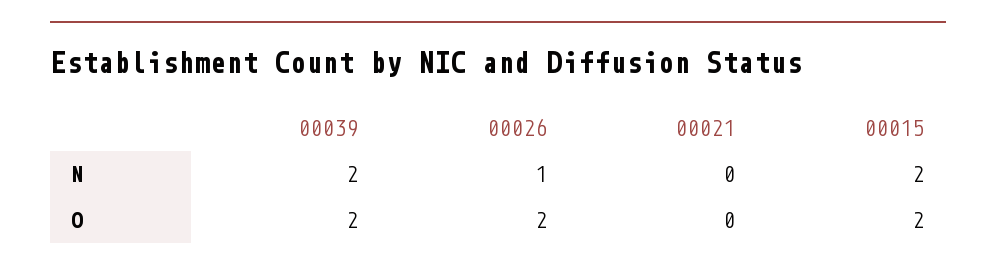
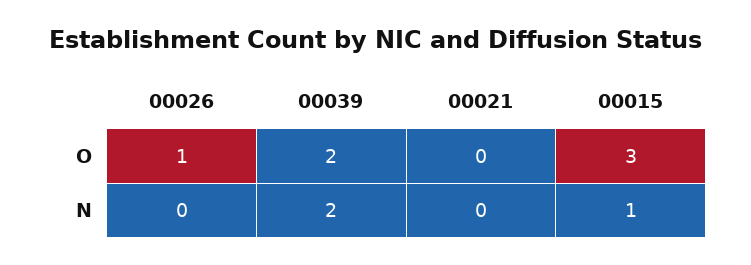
00026, N: 1 -> 0
00015, N: 2 -> 1
00026, O: 2 -> 1
00015, O: 2 -> 3

